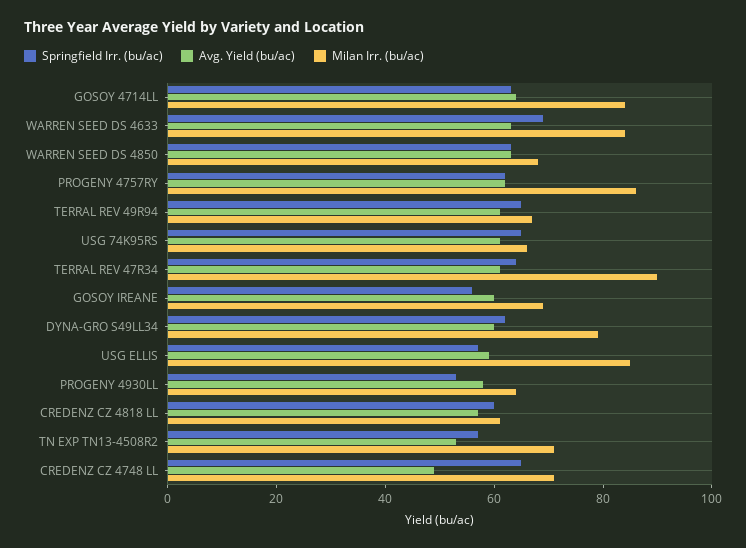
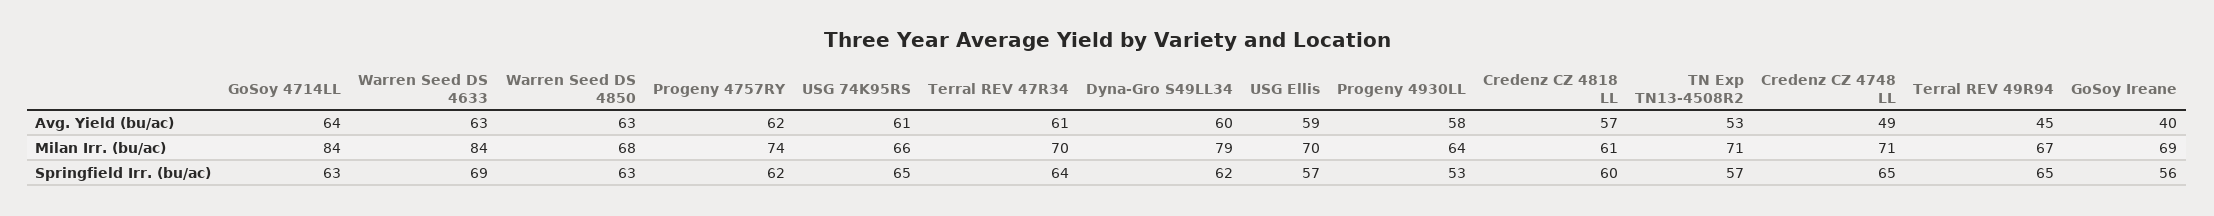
Milan Irr. (bu/ac), PROGENY 4757RY: 85 -> 74
Avg. Yield (bu/ac), TERRAL REV 49R94: 60 -> 45
Milan Irr. (bu/ac), TERRAL REV 47R34: 90 -> 70
Avg. Yield (bu/ac), GOSOY IREANE: 60 -> 40
Milan Irr. (bu/ac), USG ELLIS: 85 -> 70

